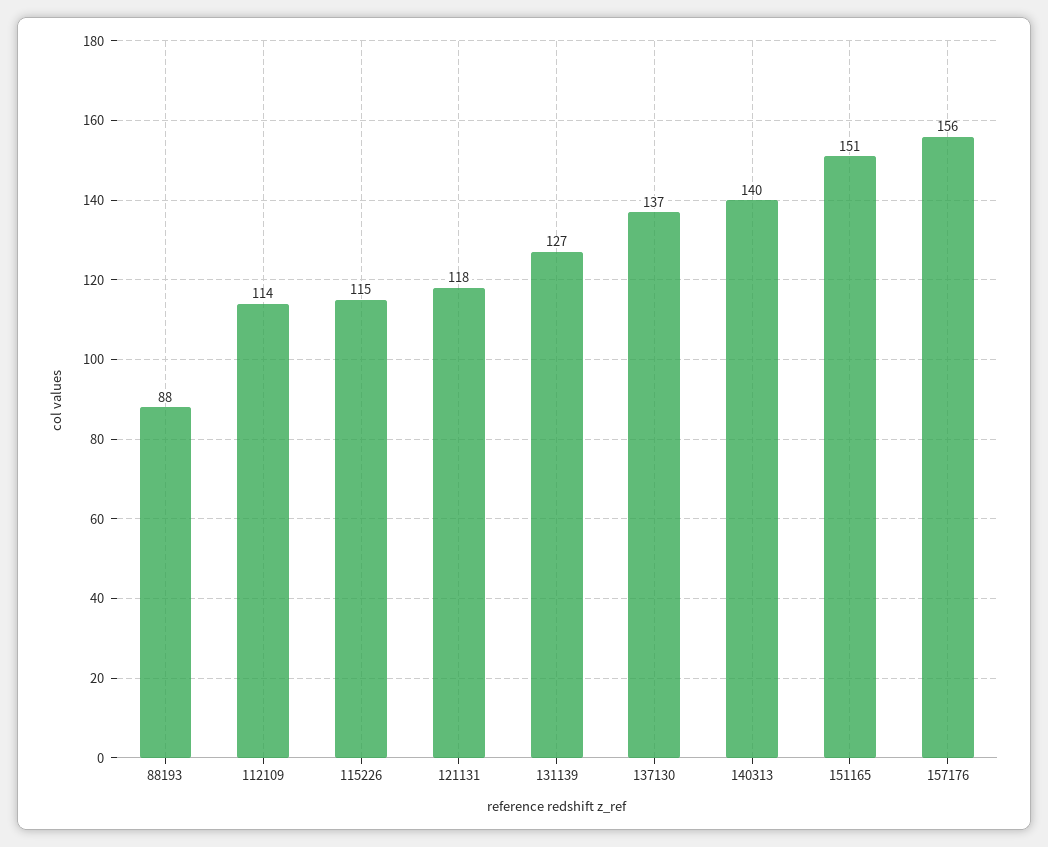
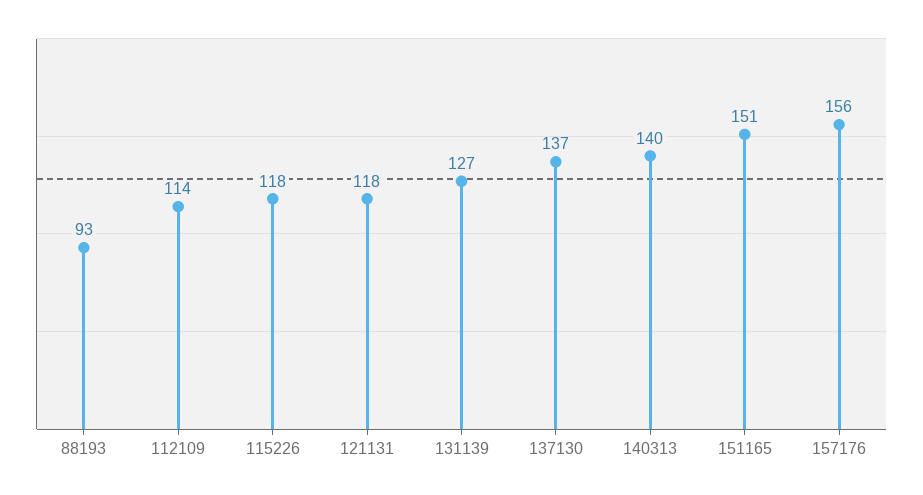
88193: 88 -> 93
115226: 115 -> 118

